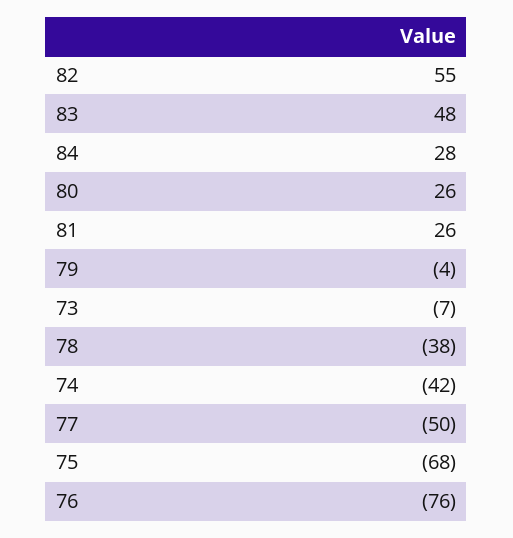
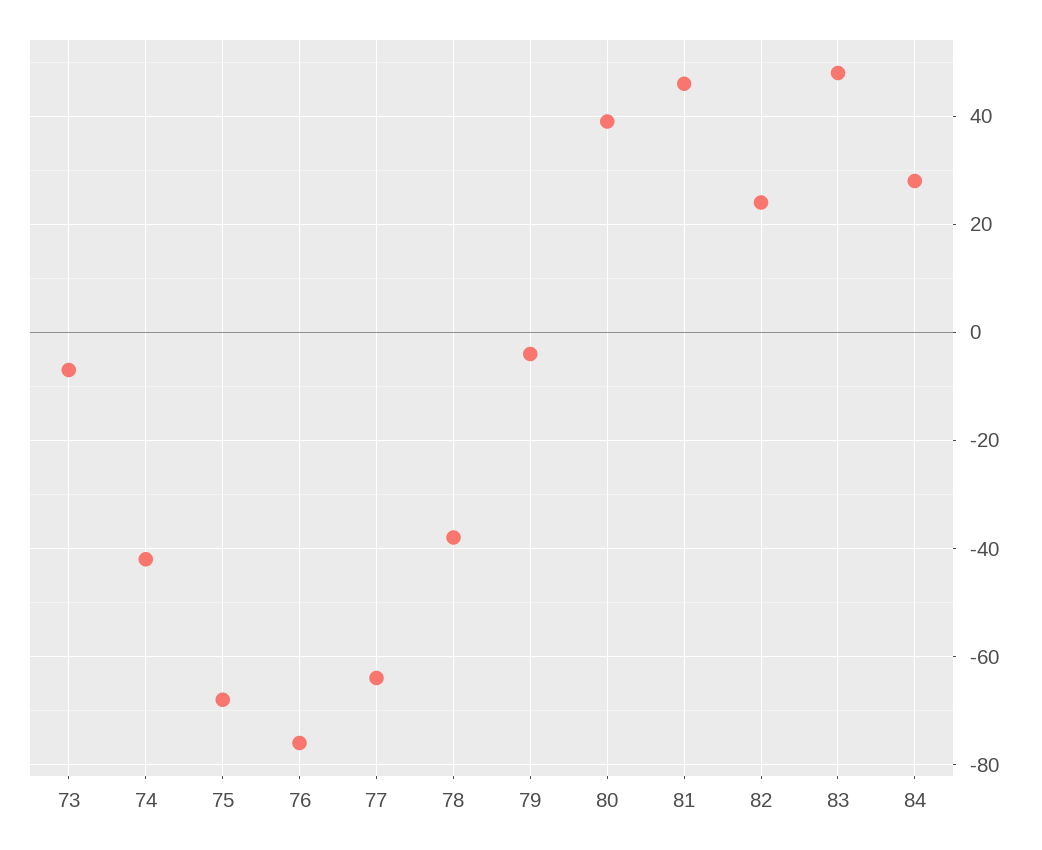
82: 55 -> 25
80: 26 -> 40
81: 26 -> 45
77: -50 -> -65

